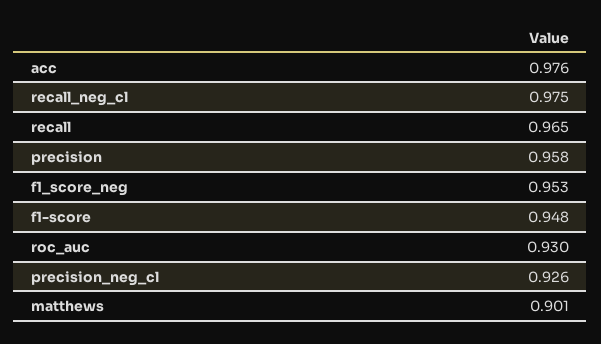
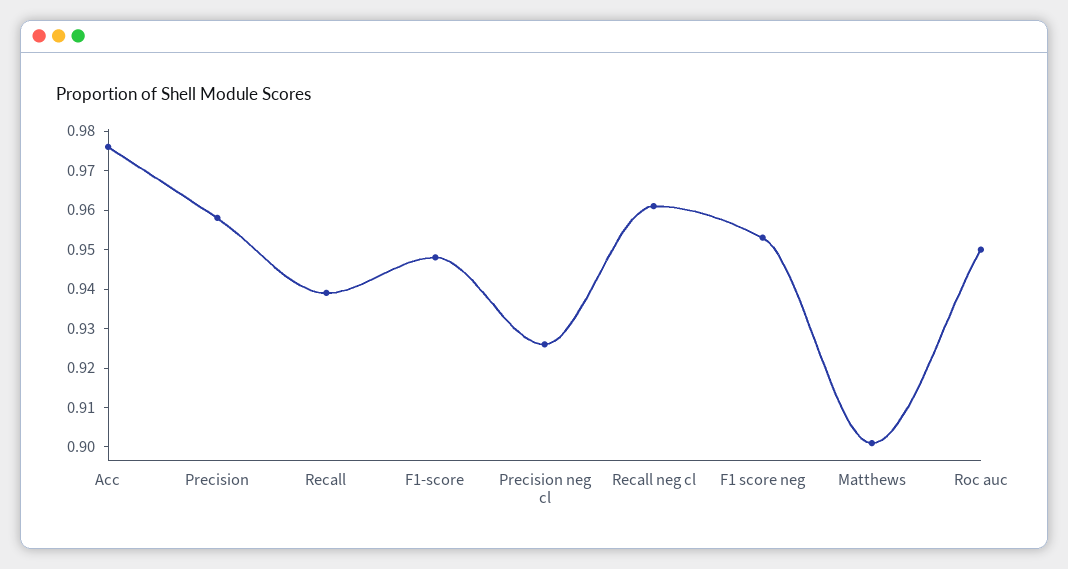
recall_neg_cl: 0.975 -> 0.96
recall: 0.965 -> 0.94
roc_auc: 0.93 -> 0.95

